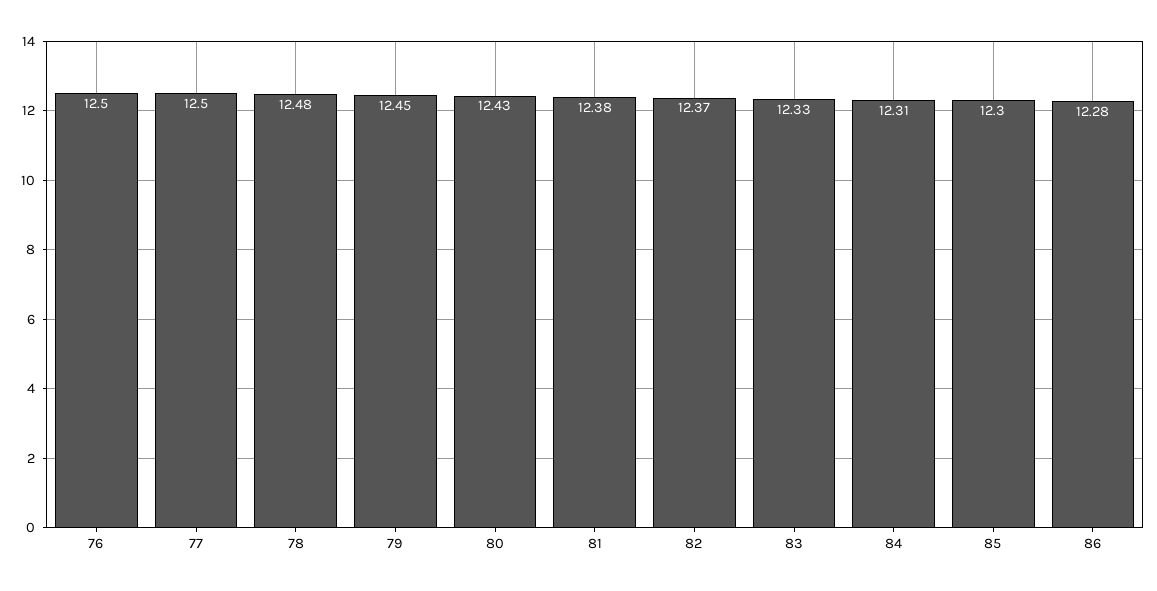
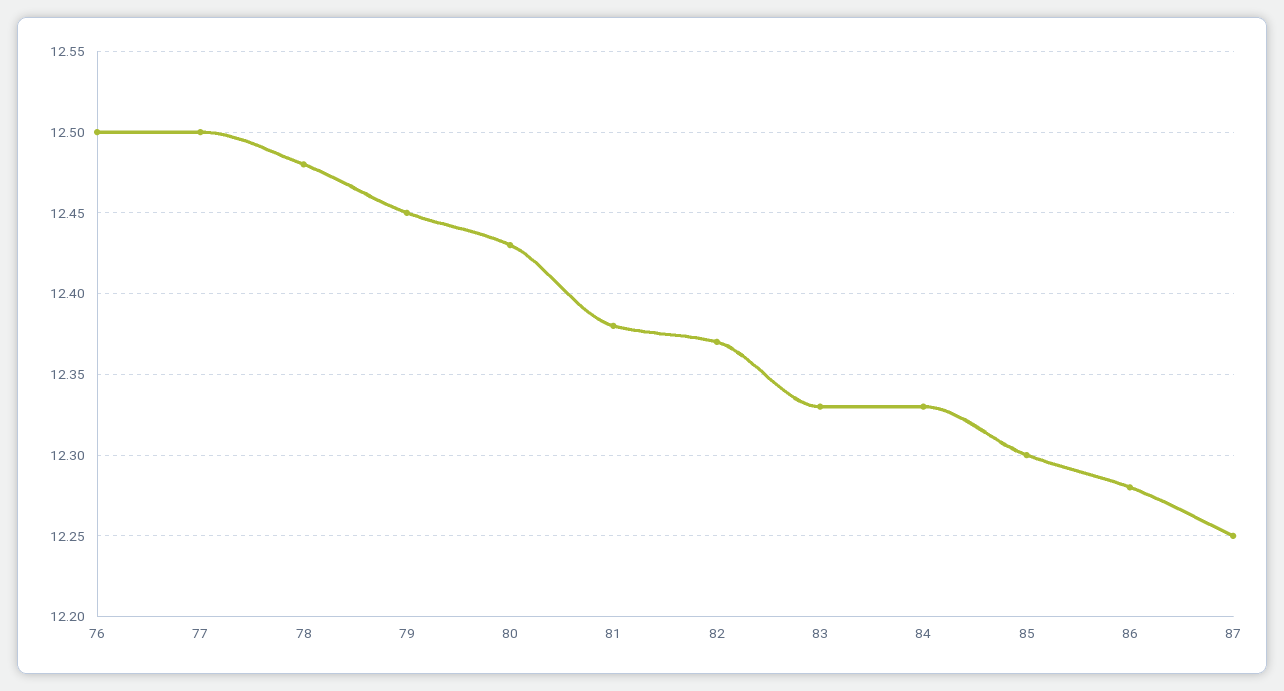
84: 12.31 -> 12.33
87: none -> 12.25

